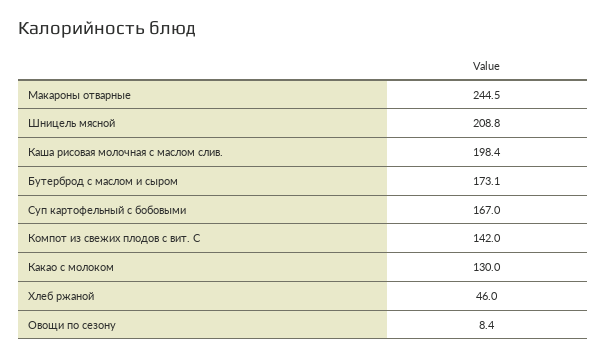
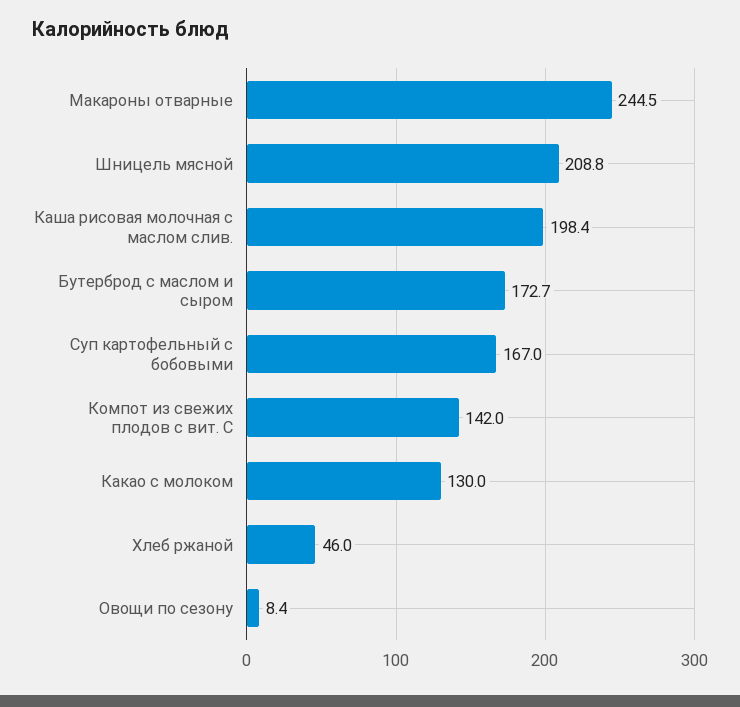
Бутерброд с маслом и сыром: 173.1 -> 172.7

